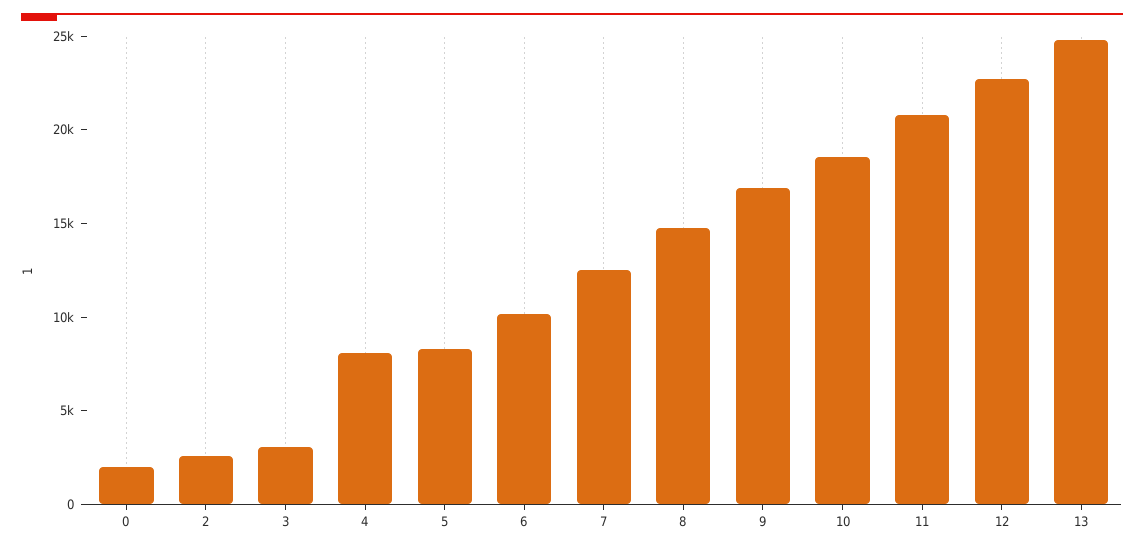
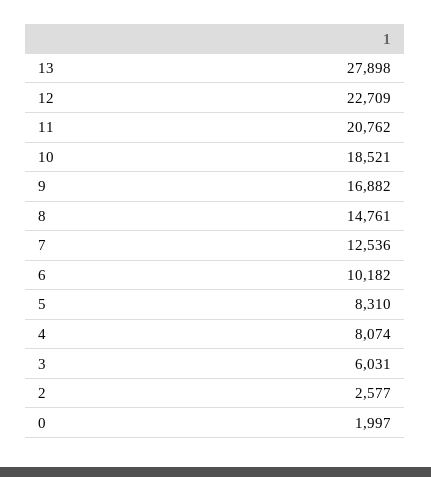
3: 3000 -> 6031
13: 25000 -> 27898

